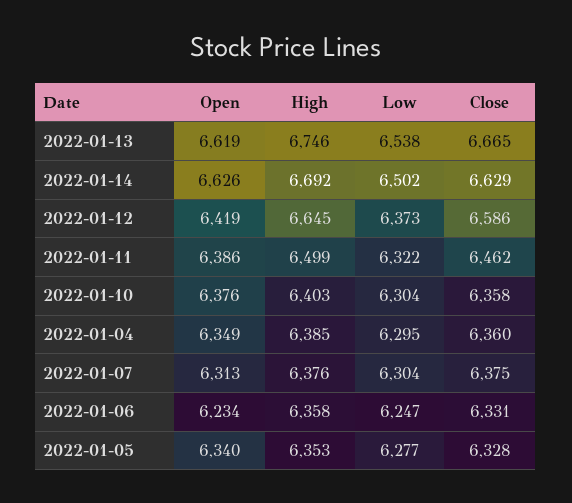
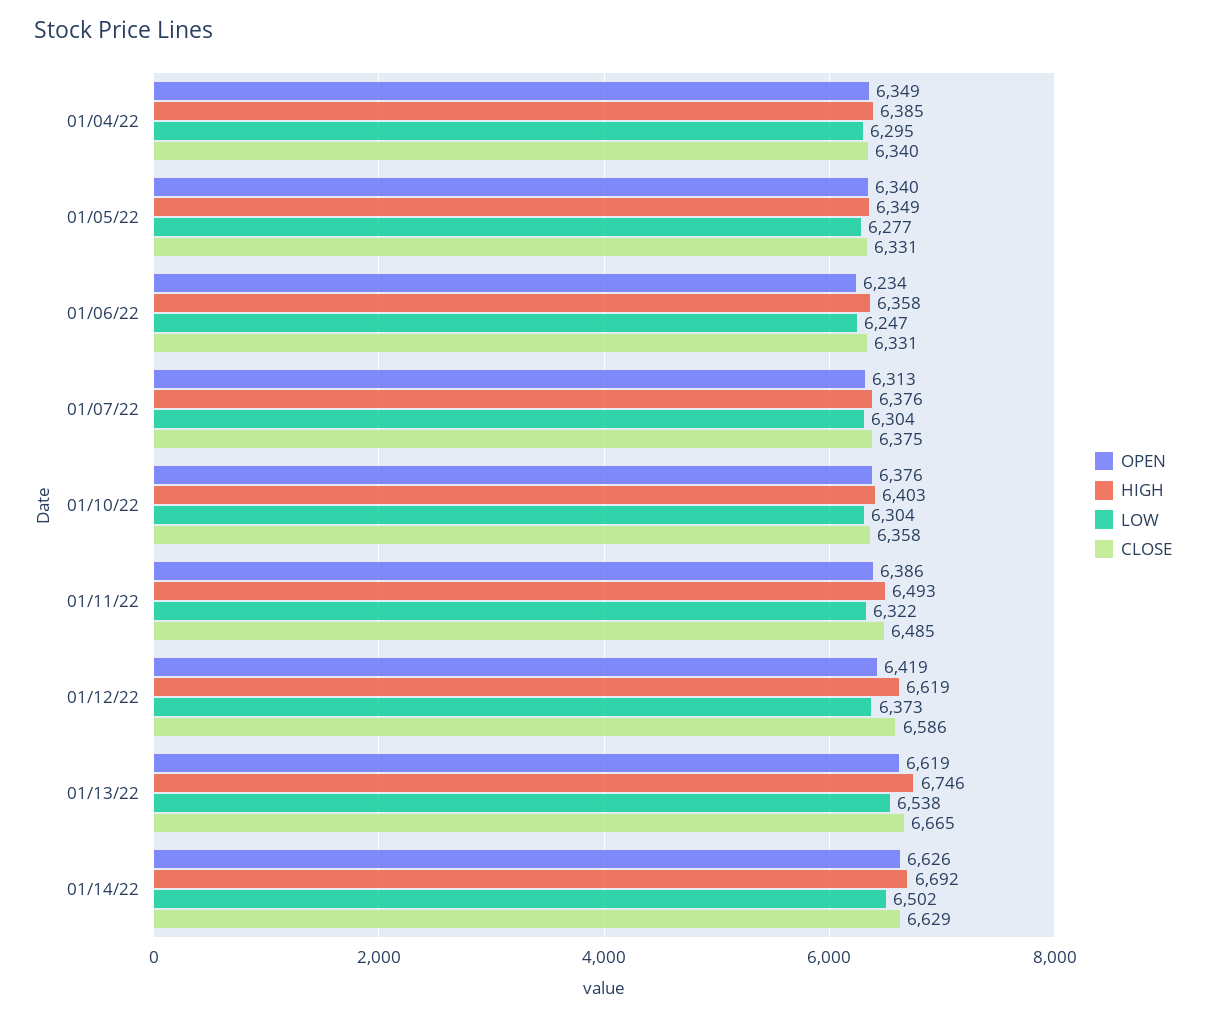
High, 2022-01-12: 6645 -> 6619
High, 2022-01-11: 6499 -> 6493
Close, 2022-01-11: 6462 -> 6485
Close, 2022-01-04: 6360 -> 6340
High, 2022-01-05: 6353 -> 6349
Close, 2022-01-05: 6328 -> 6331

